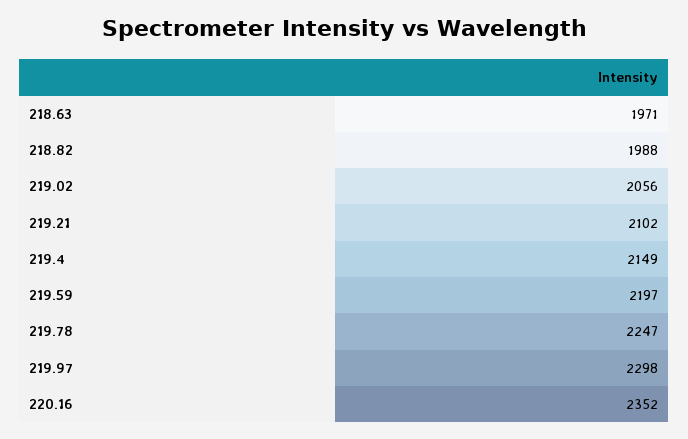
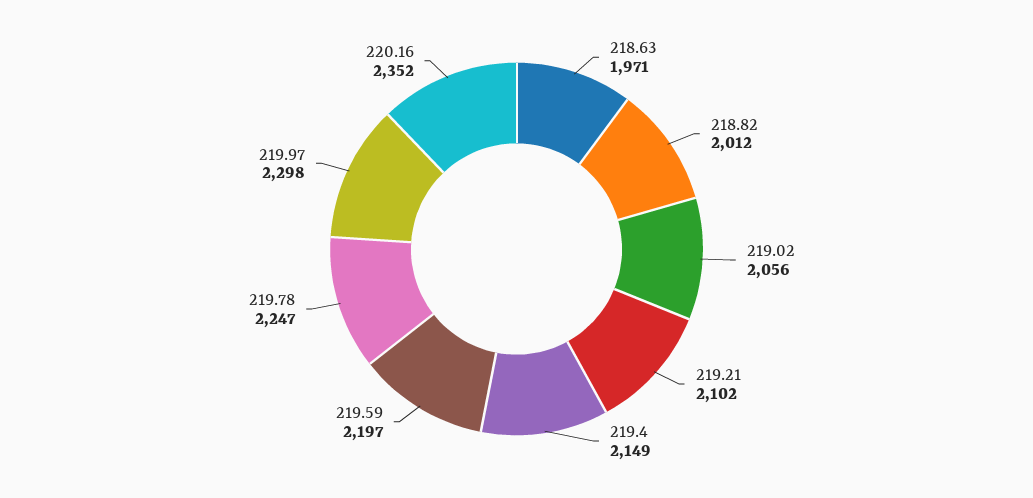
218.82: 1988 -> 2012

